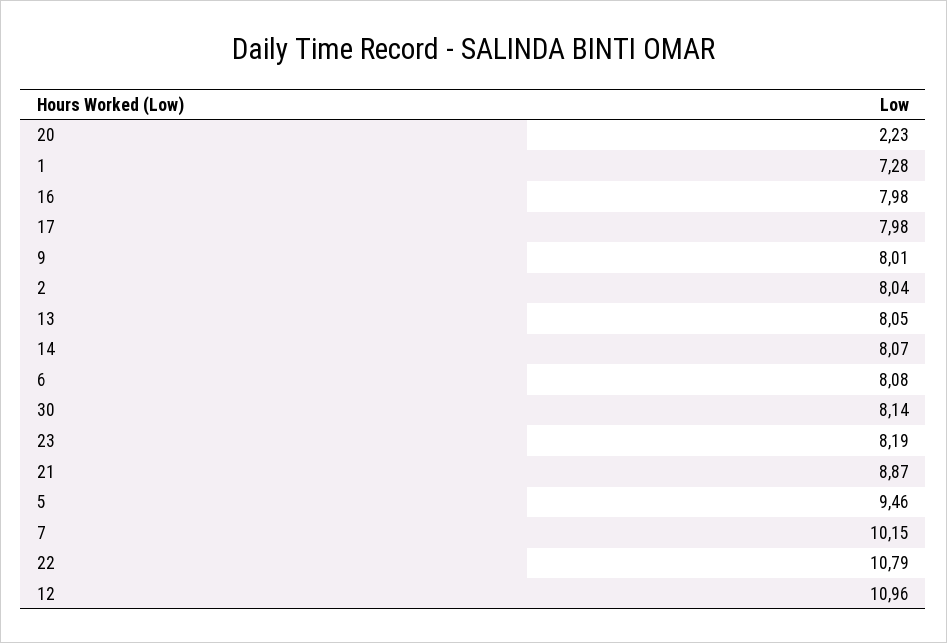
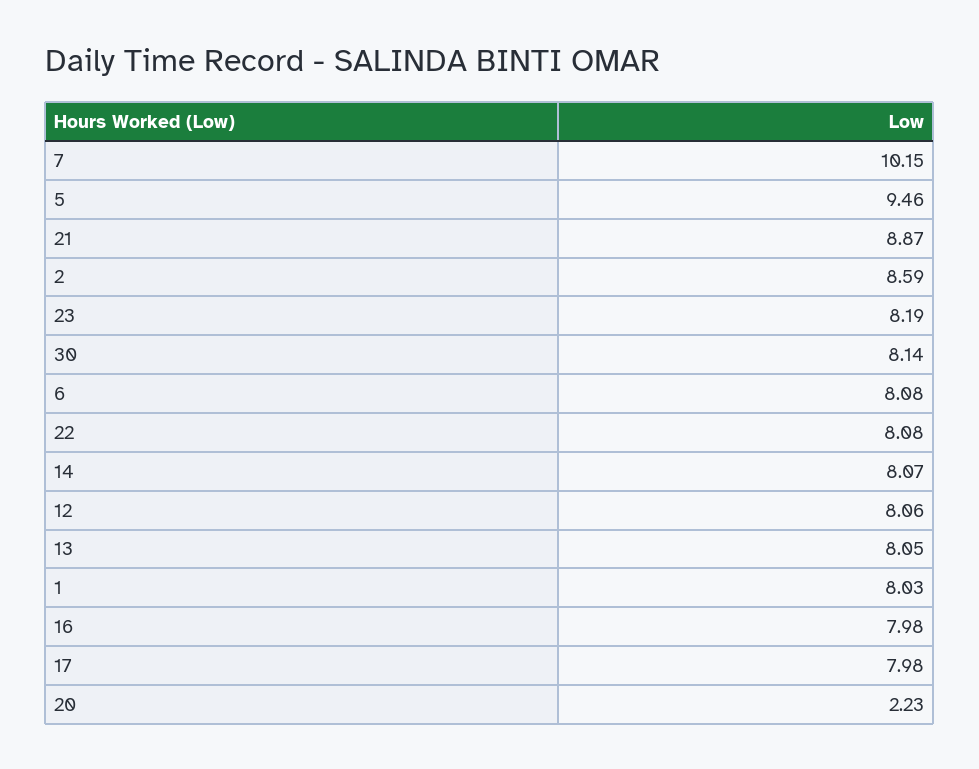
1: 7.28 -> 8.03
9: 8.01 -> none
2: 8.04 -> 8.59
22: 10.79 -> 8.08
12: 10.96 -> 8.06

